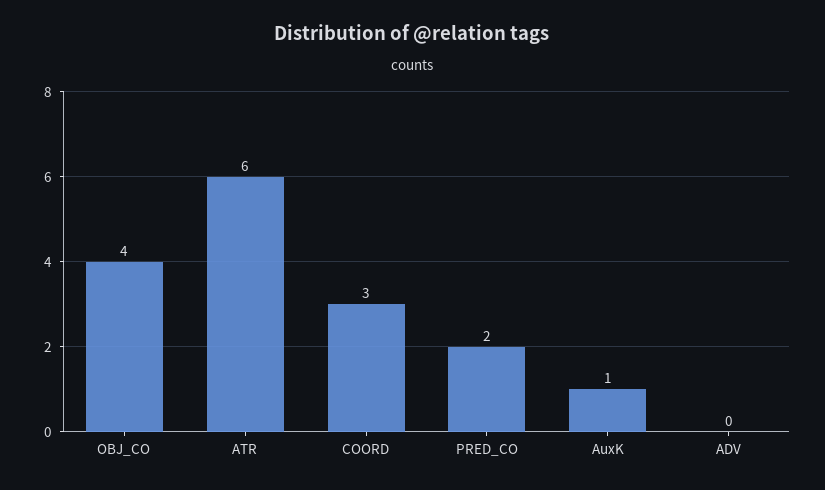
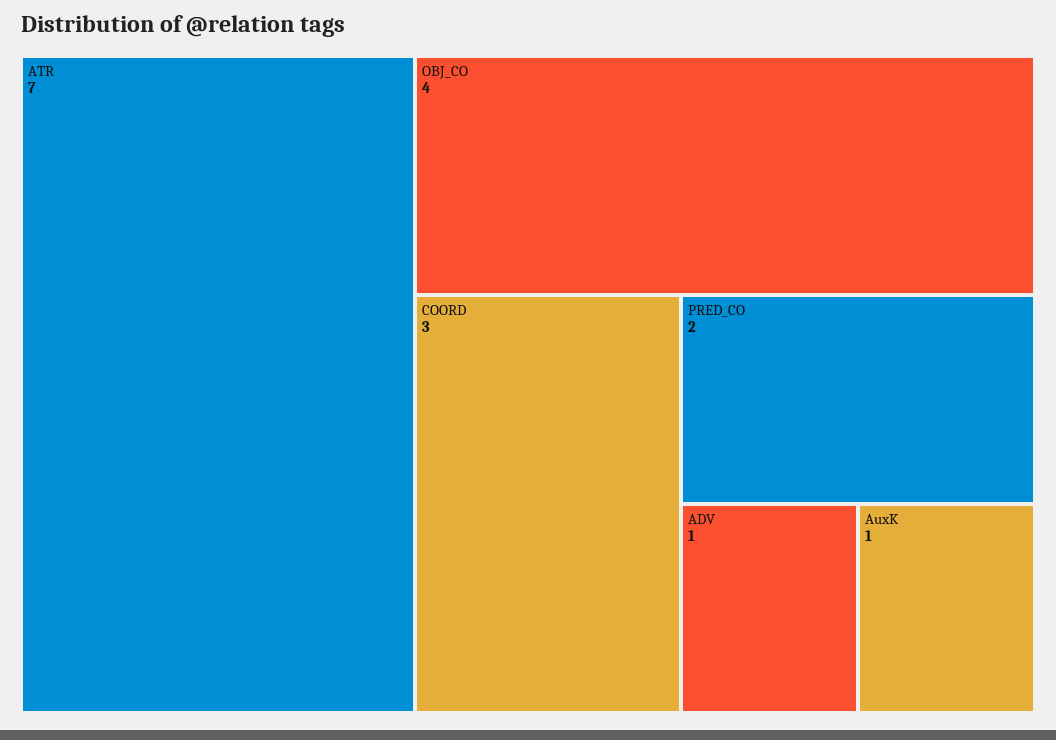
ATR: 6 -> 7
ADV: 0 -> 1

